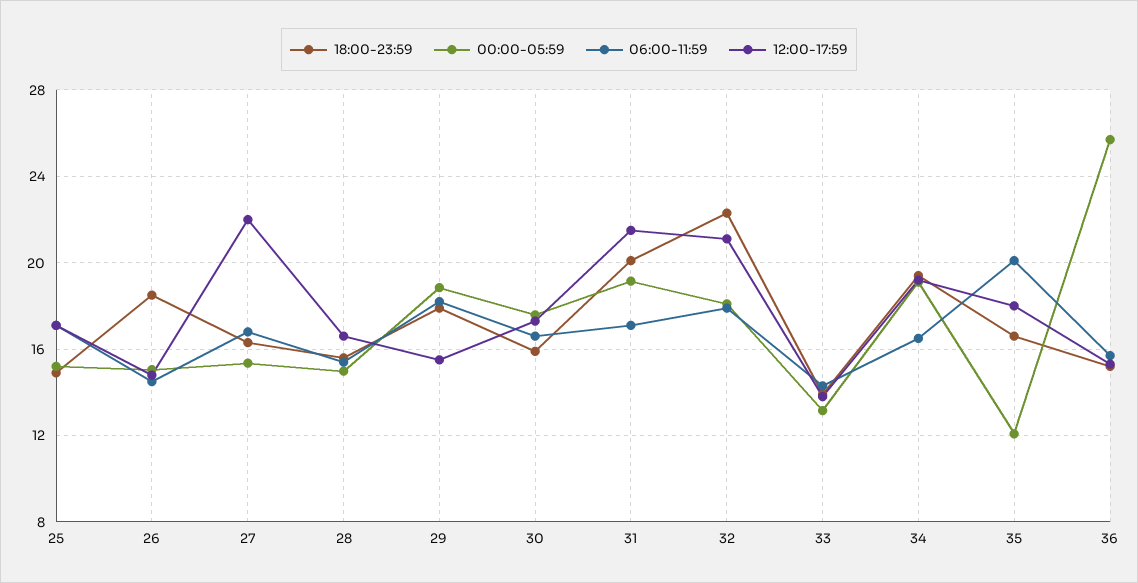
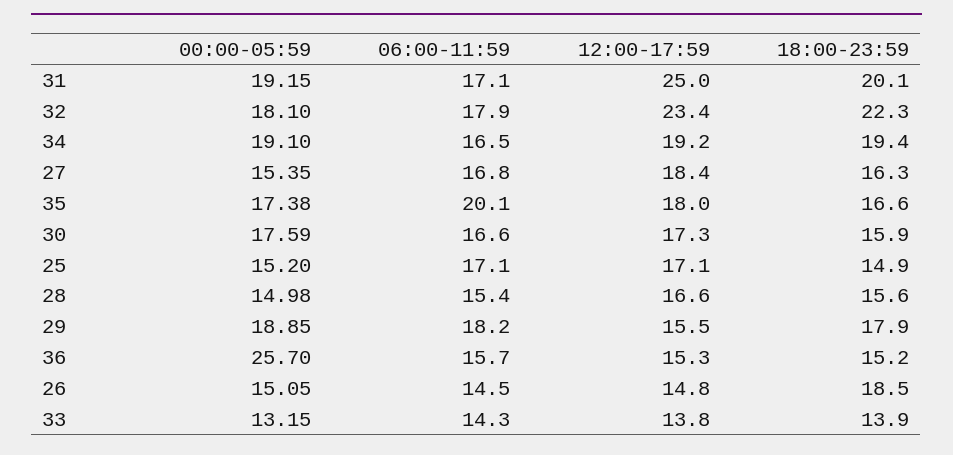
12:00-17:59, 27: 22 -> 18.4
12:00-17:59, 31: 21.5 -> 25
12:00-17:59, 32: 21 -> 23.4
00:00-05:59, 35: 12 -> 17.38

